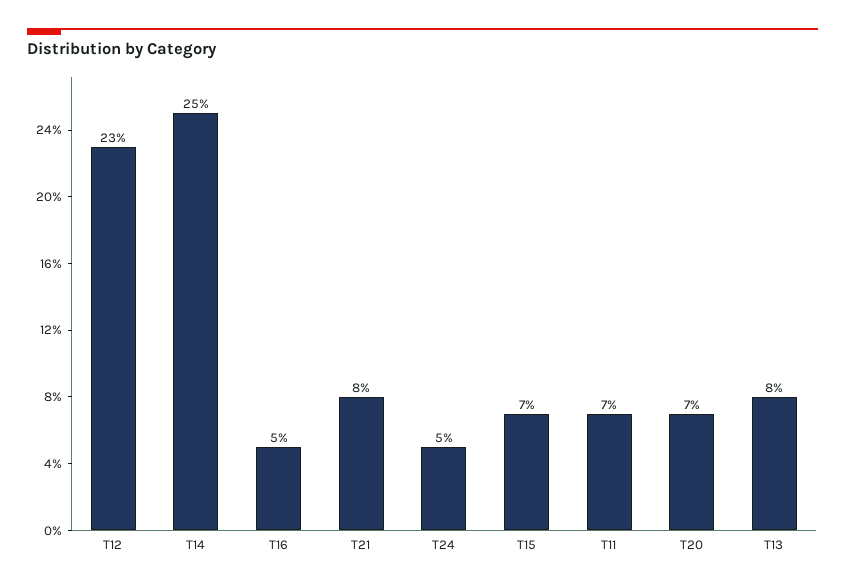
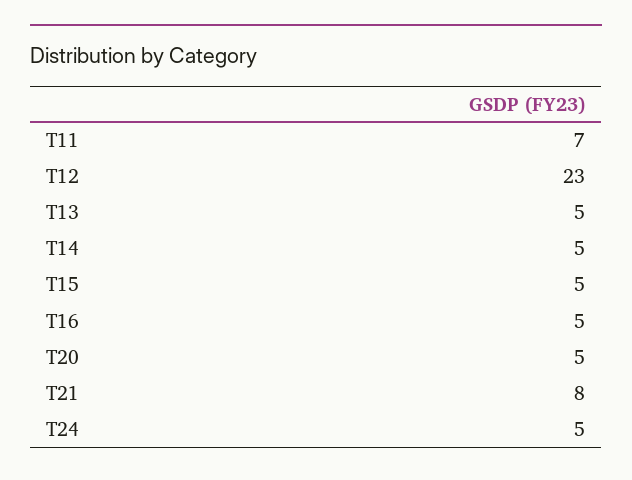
T14: 25 -> 5
T15: 7 -> 5
T20: 7 -> 5
T13: 8 -> 5

